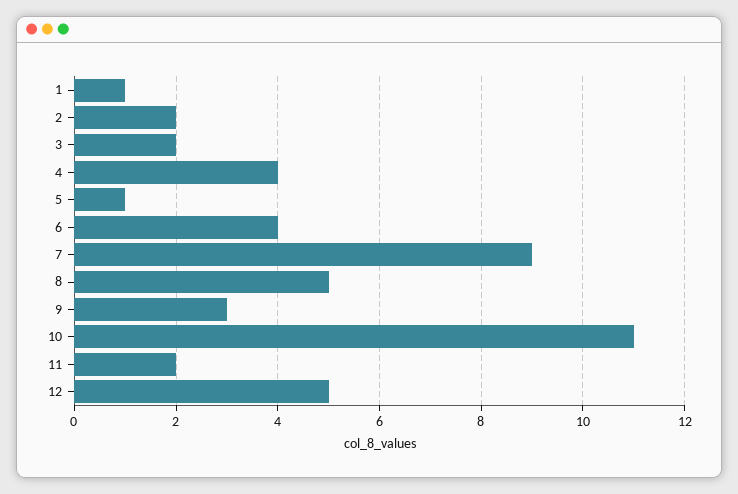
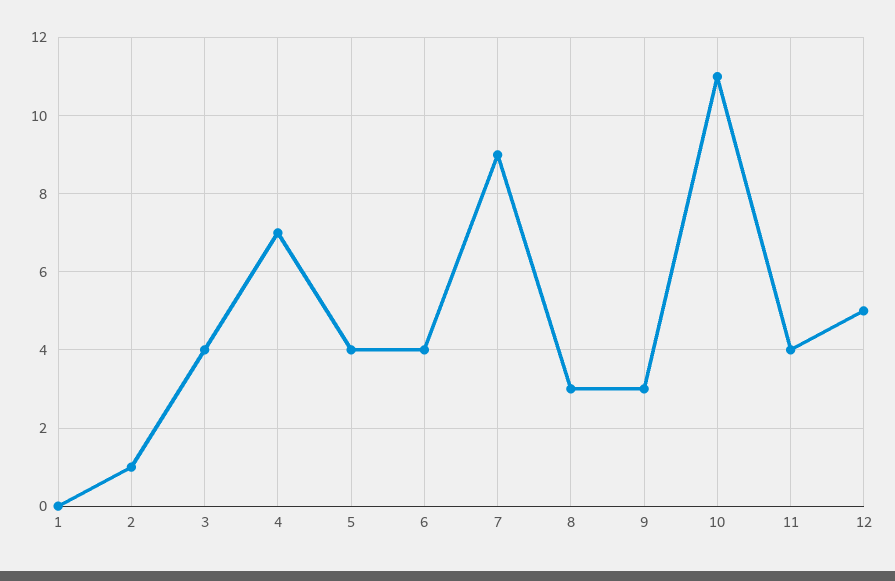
1: 1 -> 0
2: 2 -> 1
3: 2 -> 4
4: 4 -> 7
5: 1 -> 4
8: 5 -> 3
11: 2 -> 4

